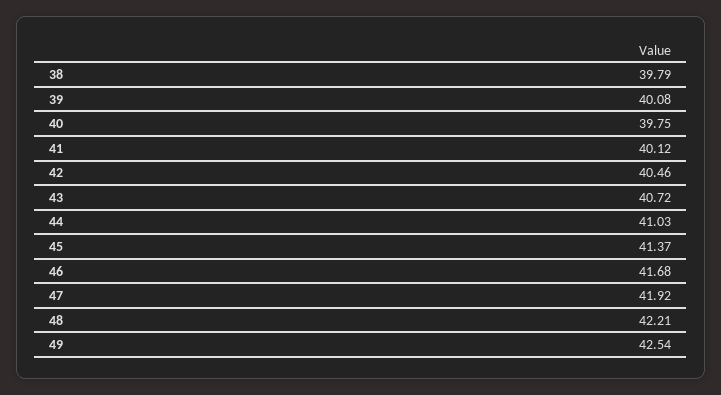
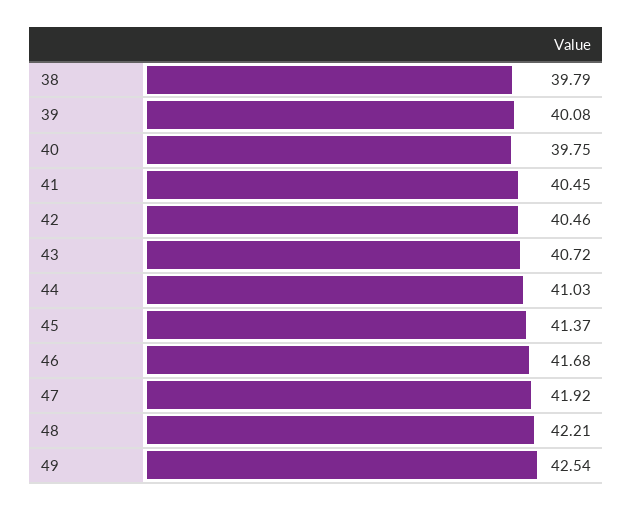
41: 40.12 -> 40.45

